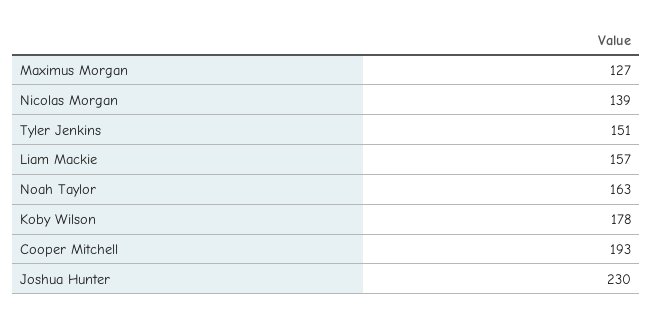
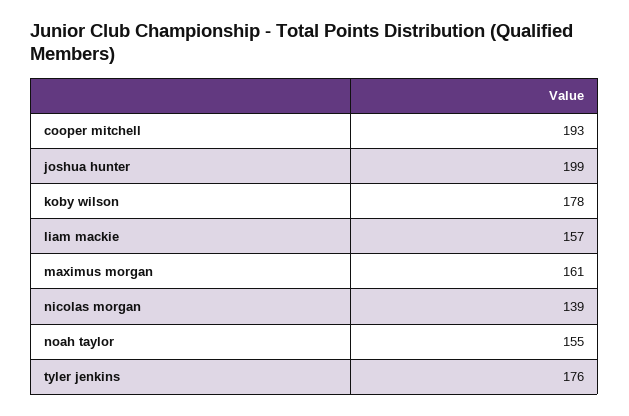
Maximus Morgan: 127 -> 161
Tyler Jenkins: 151 -> 176
Noah Taylor: 163 -> 155
Joshua Hunter: 230 -> 199

